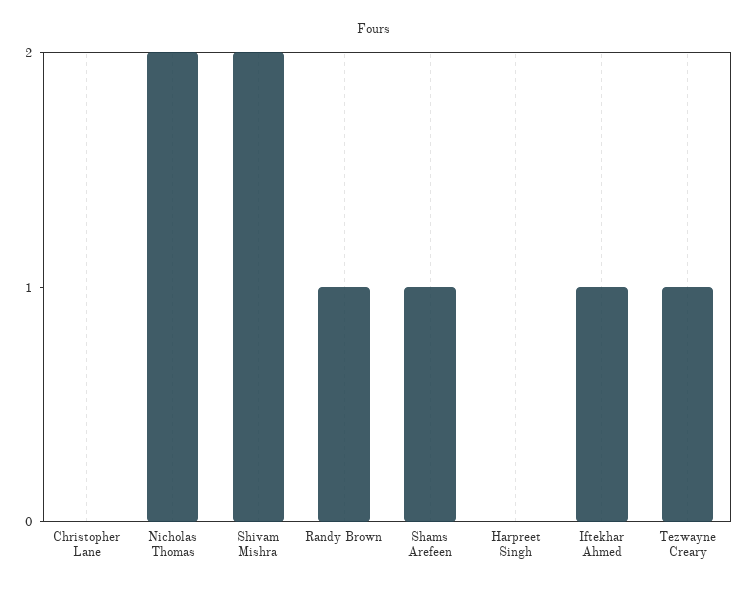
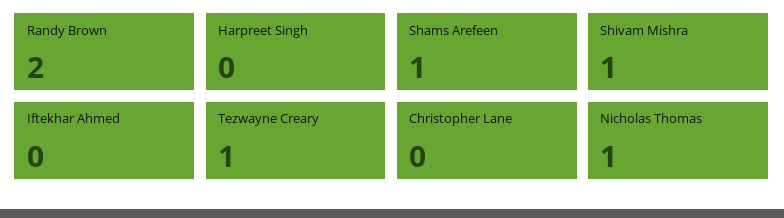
Nicholas Thomas: 2 -> 1
Shivam Mishra: 2 -> 1
Randy Brown: 1 -> 2
Iftekhar Ahmed: 1 -> 0

